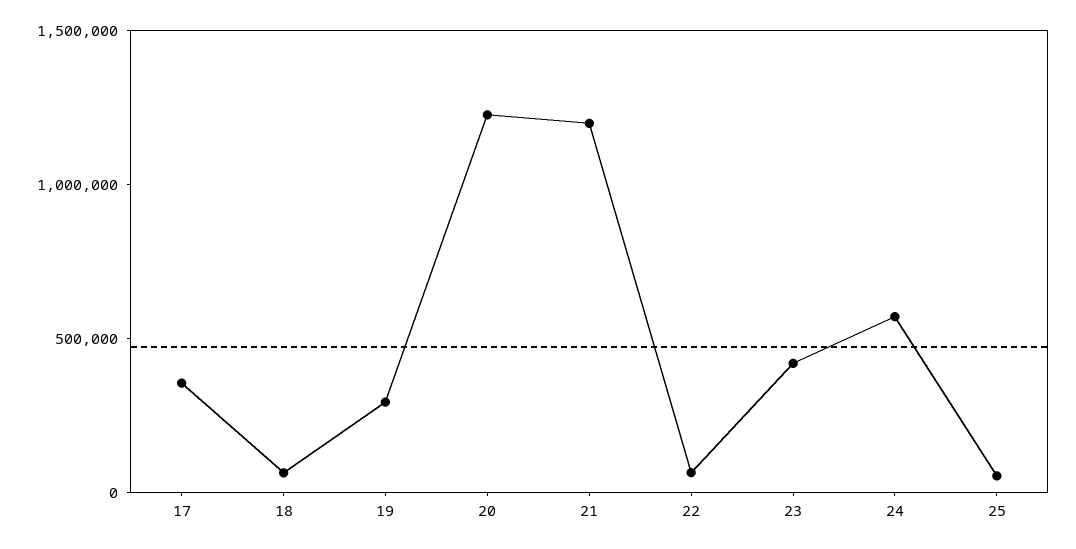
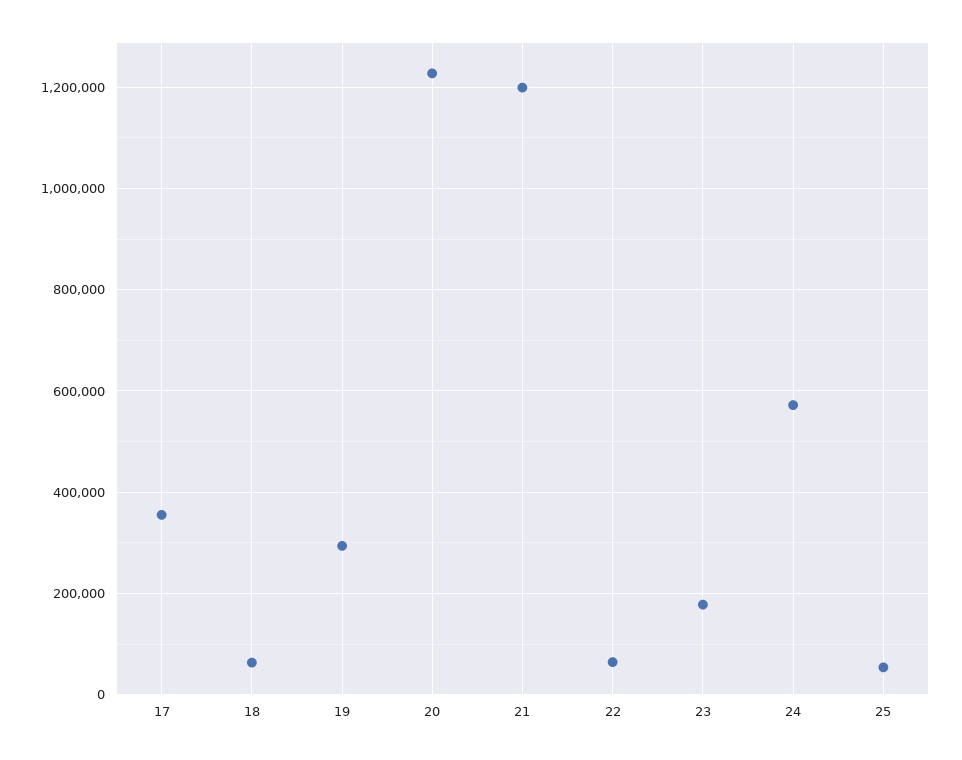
23: 400000 -> 180000

